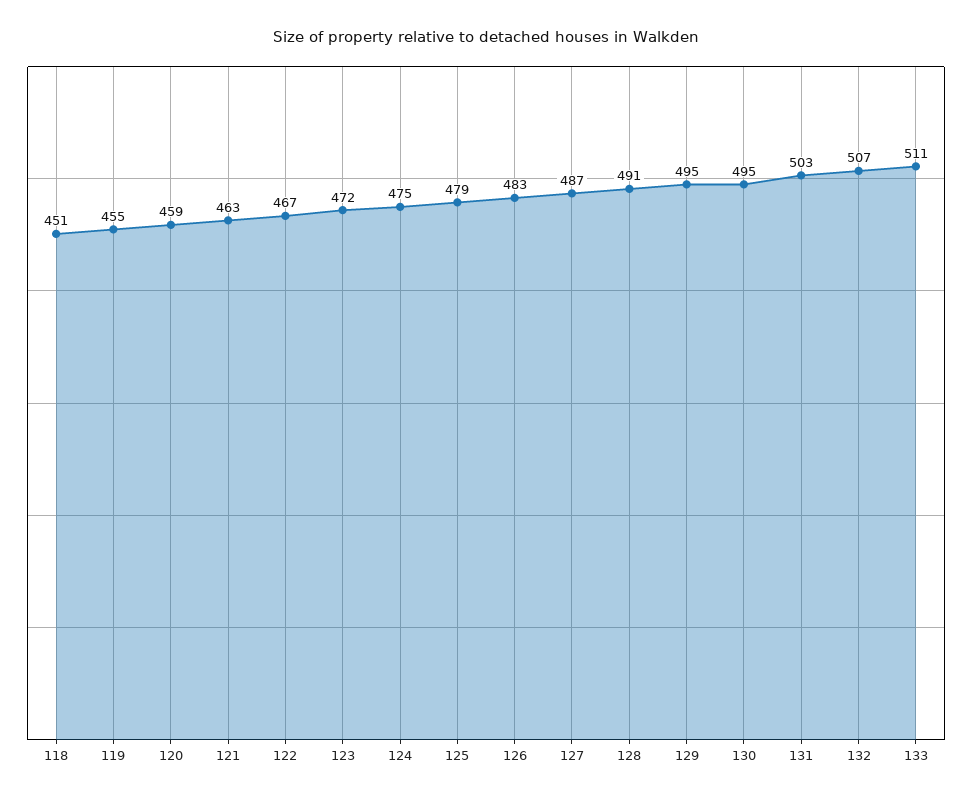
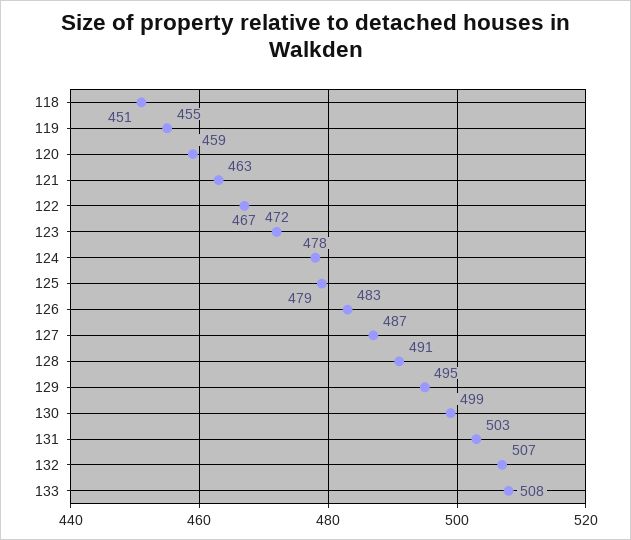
124: 475 -> 478
130: 495 -> 499
133: 511 -> 508

